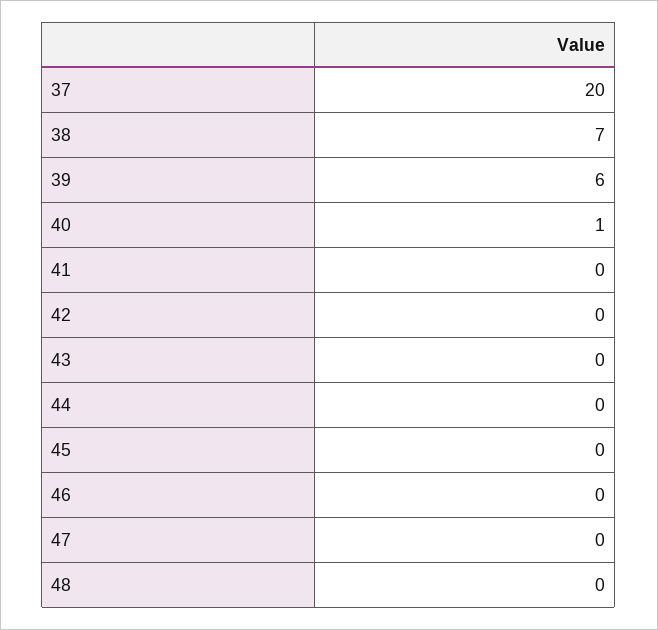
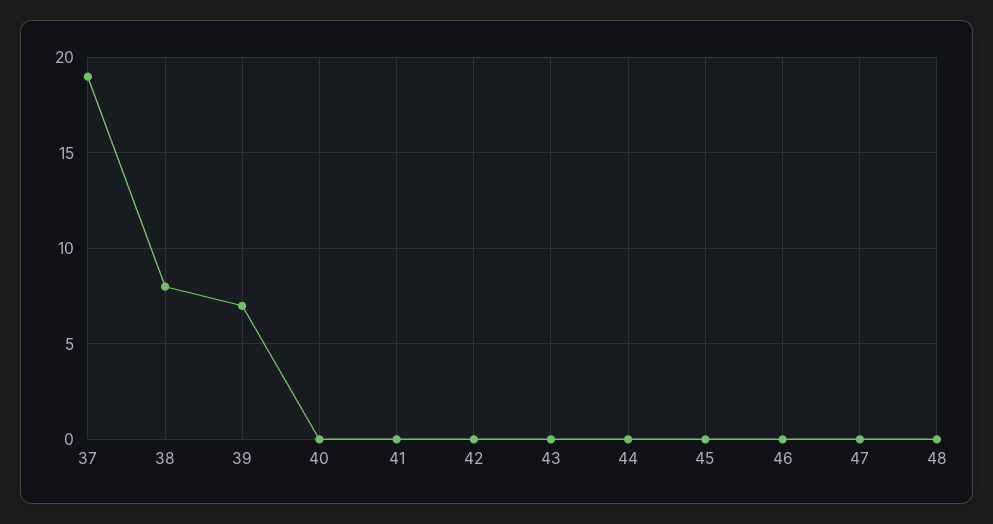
37: 20 -> 19
38: 7 -> 8
39: 6 -> 7
40: 1 -> 0

